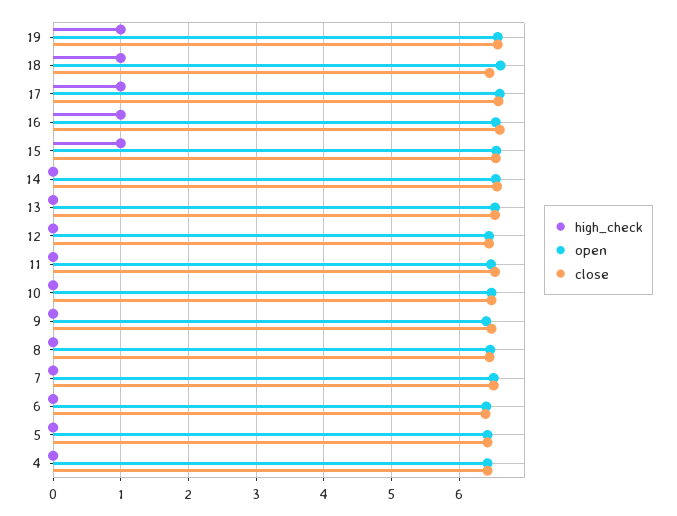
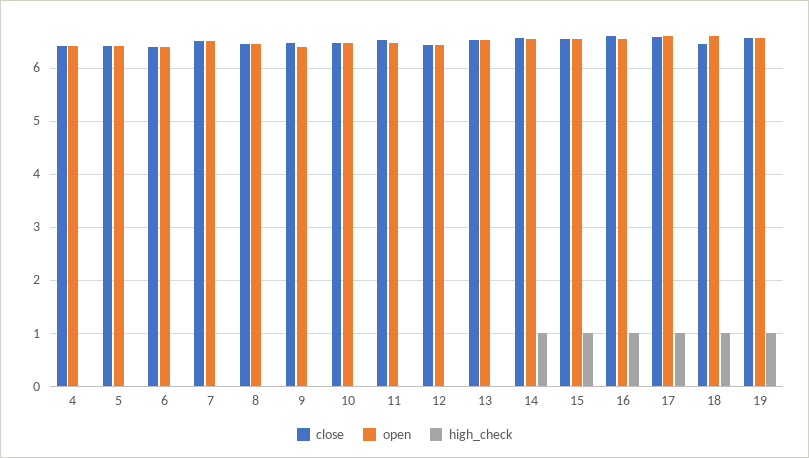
high_check, 14: 0 -> 1

